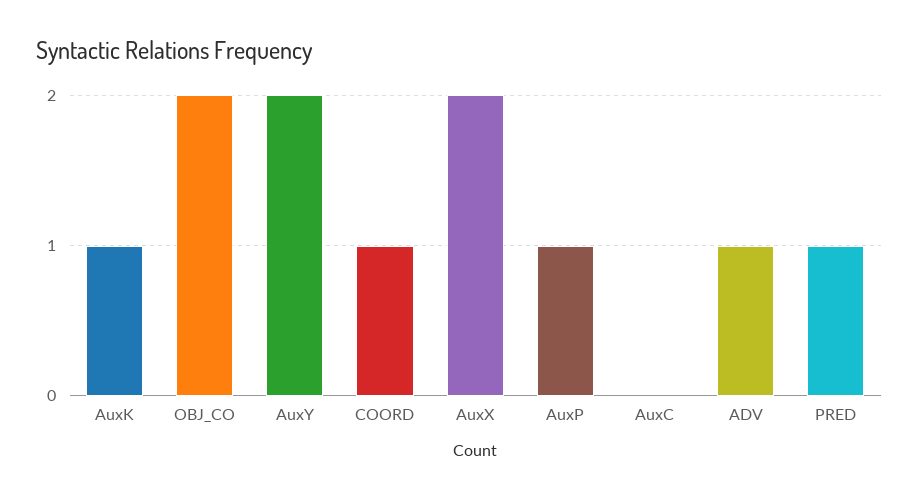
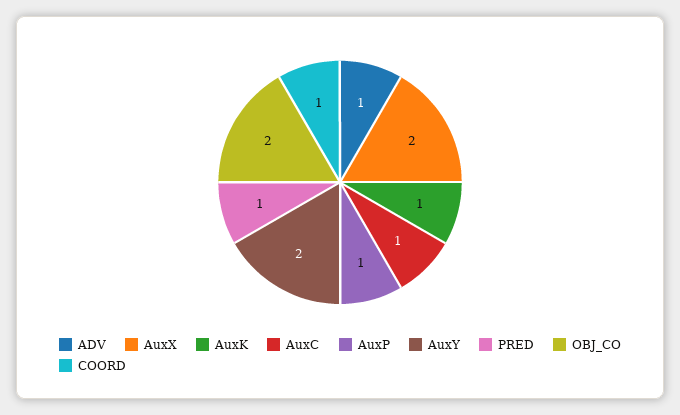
AuxC: 0 -> 1

